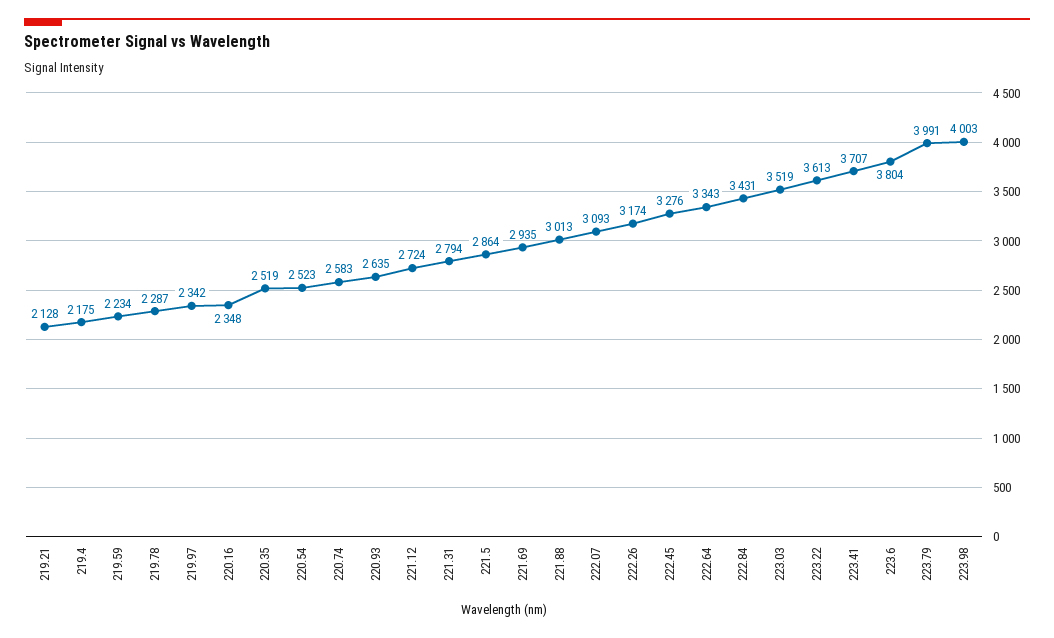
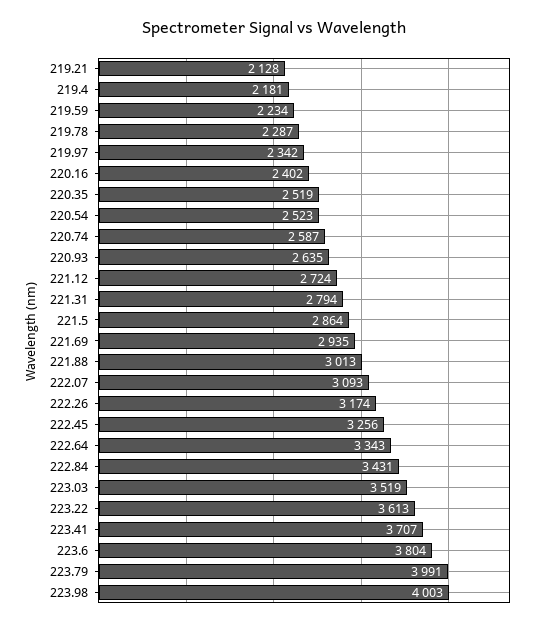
219.4: 2175 -> 2181
220.16: 2348 -> 2402
220.74: 2583 -> 2587
222.45: 3276 -> 3256

